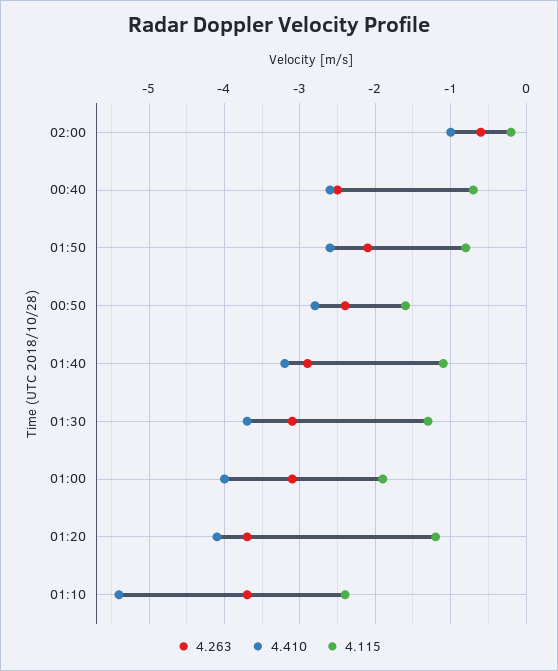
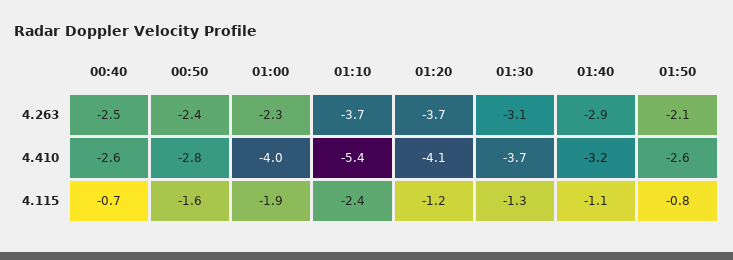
4.263, 02:00: -0.6 -> none
4.410, 02:00: -1 -> none
4.115, 02:00: -0.2 -> none
4.263, 01:00: -3.1 -> -2.3

